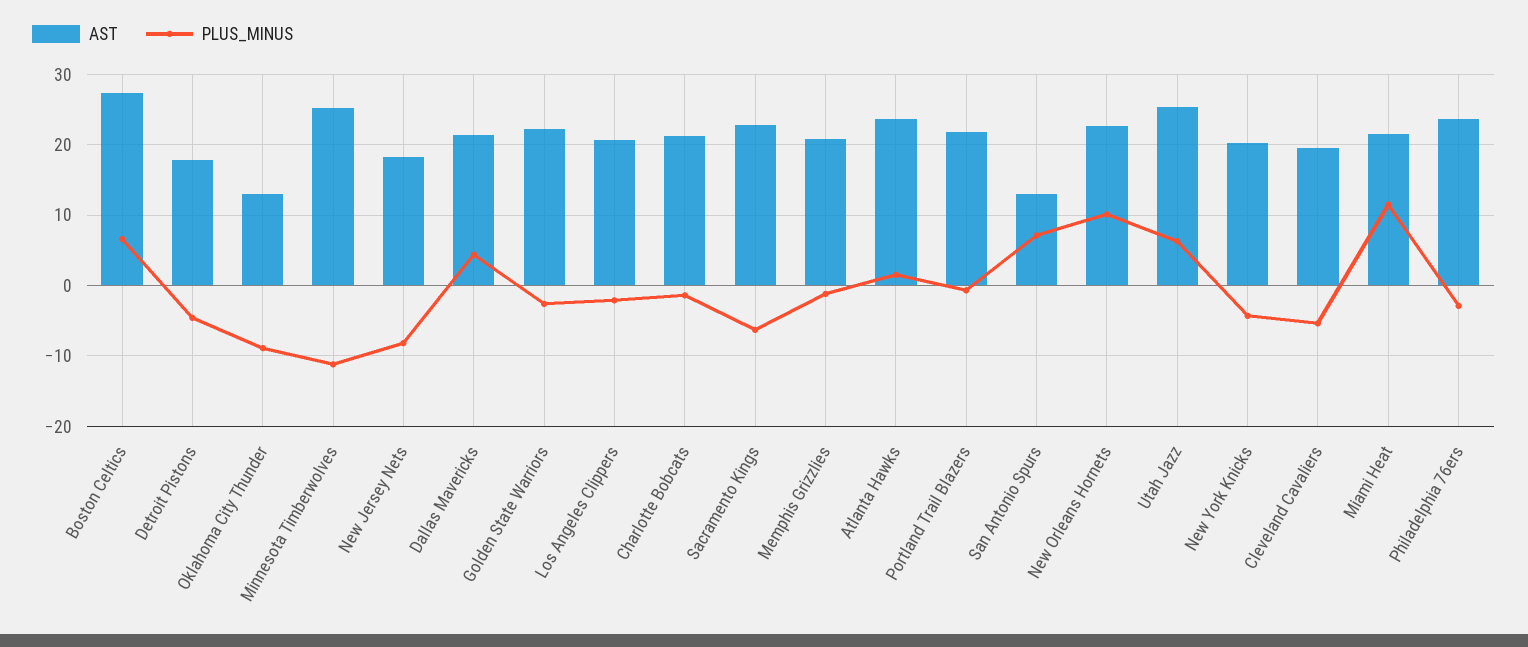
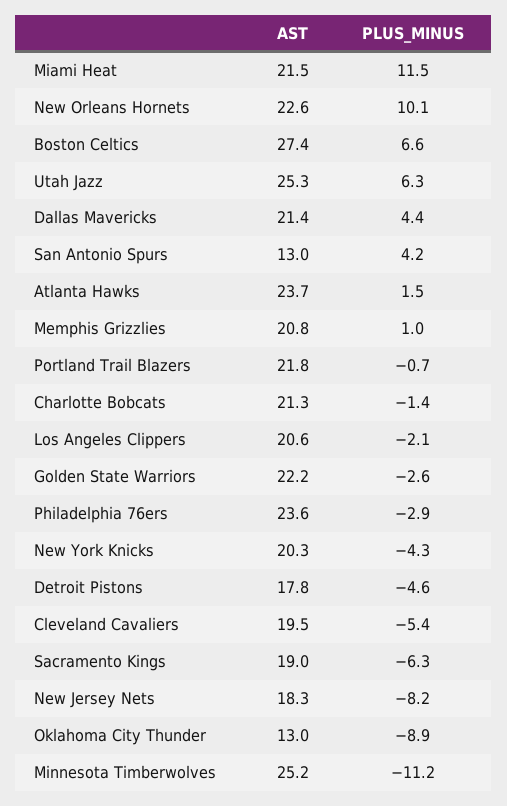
AST, Sacramento Kings: 23 -> 19
PLUS_MINUS, Memphis Grizzlies: -1 -> 1
PLUS_MINUS, San Antonio Spurs: 7 -> 4.2

